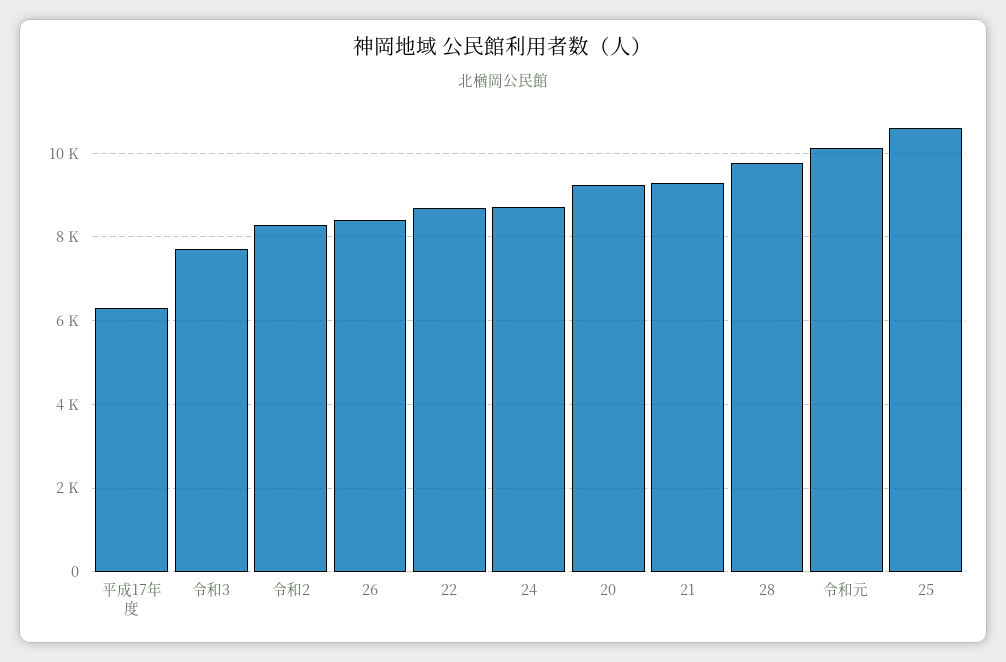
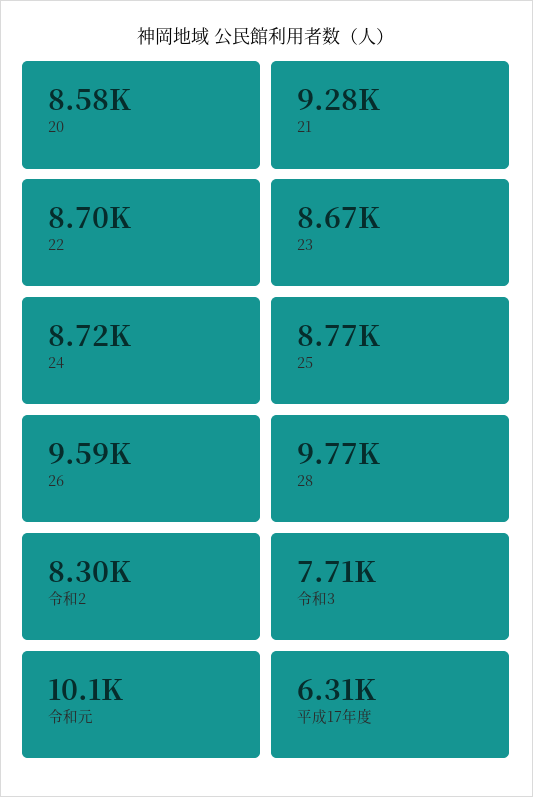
26: 8400 -> 9590
20: 9200 -> 8580
25: 10600 -> 8770
23: none -> 8670

